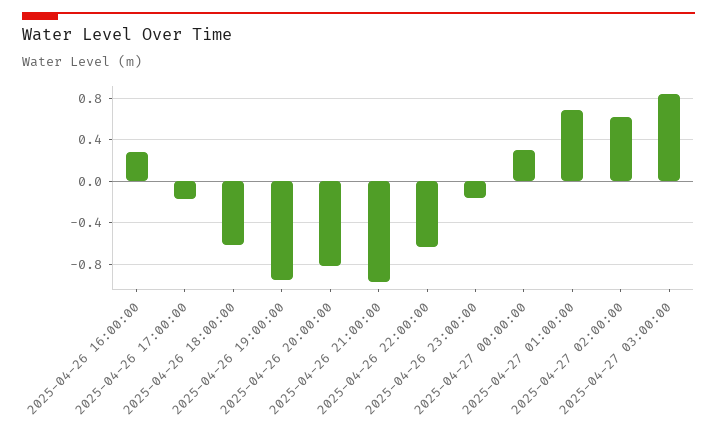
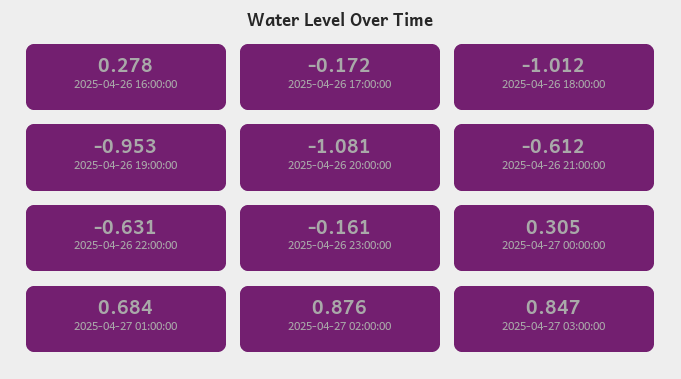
2025-04-26 18:00:00: -0.6 -> -1.012
2025-04-26 20:00:00: -0.8 -> -1.081
2025-04-26 21:00:00: -1 -> -0.612
2025-04-27 02:00:00: 0.6 -> 0.876

